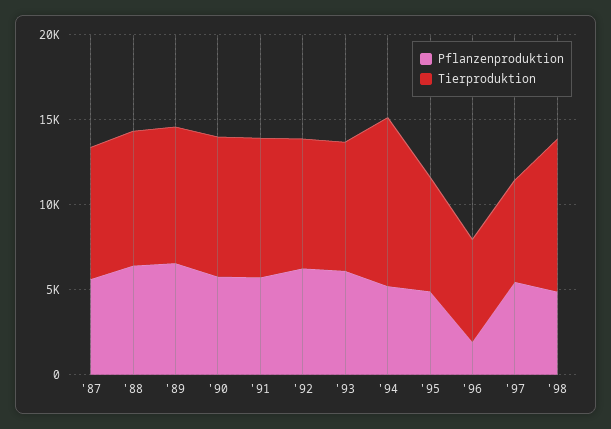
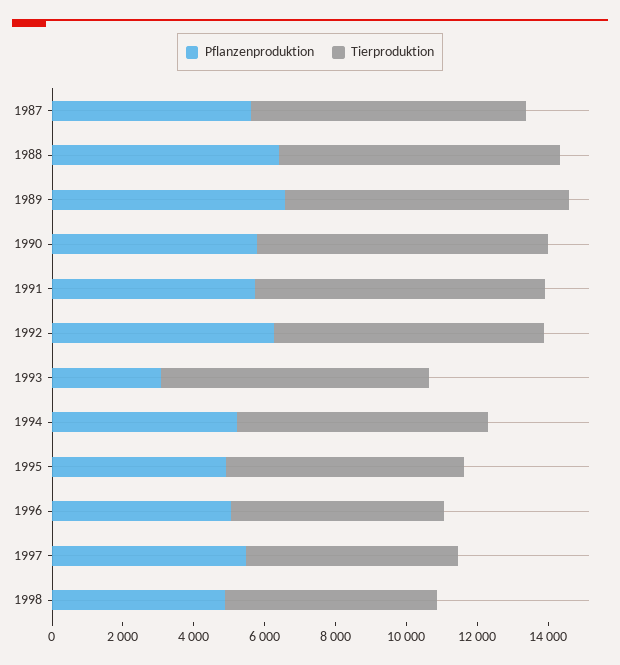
Pflanzenproduktion, '93: 6000 -> 3000
Tierproduktion, '94: 10000 -> 7000
Pflanzenproduktion, '96: 2000 -> 5000
Tierproduktion, '98: 9000 -> 6000

